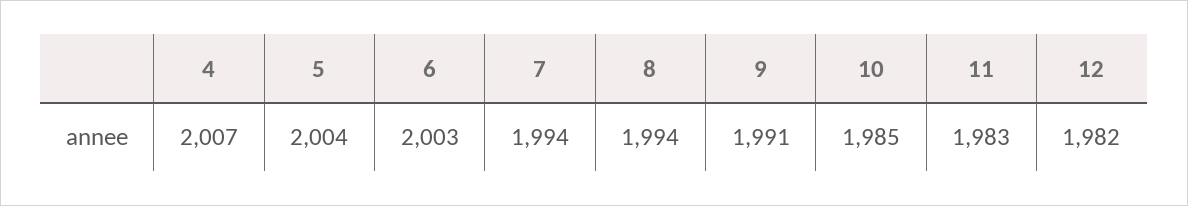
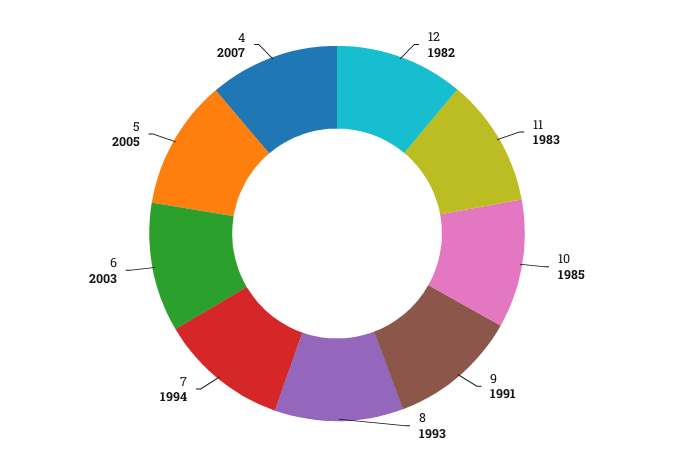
5: 2004 -> 2005
8: 1994 -> 1993

